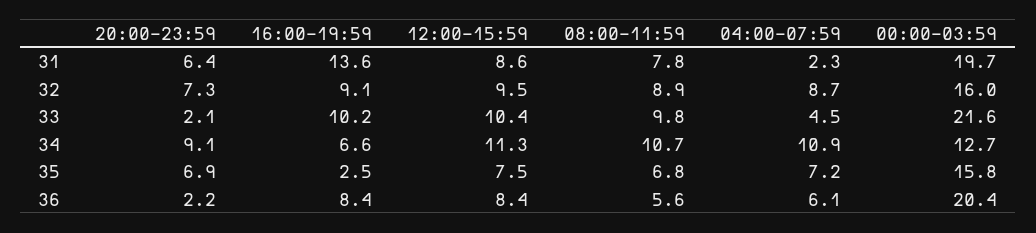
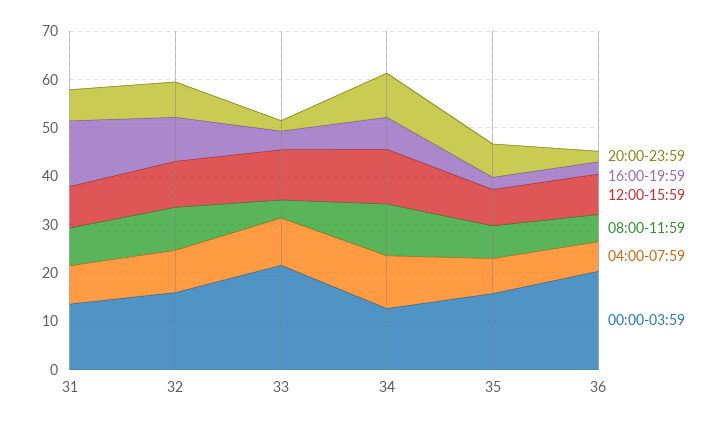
04:00-07:59, 31: 2.3 -> 8
00:00-03:59, 31: 19.7 -> 14
16:00-19:59, 33: 10.2 -> 4
08:00-11:59, 33: 9.8 -> 4
04:00-07:59, 33: 4.5 -> 10
16:00-19:59, 36: 8.4 -> 2

